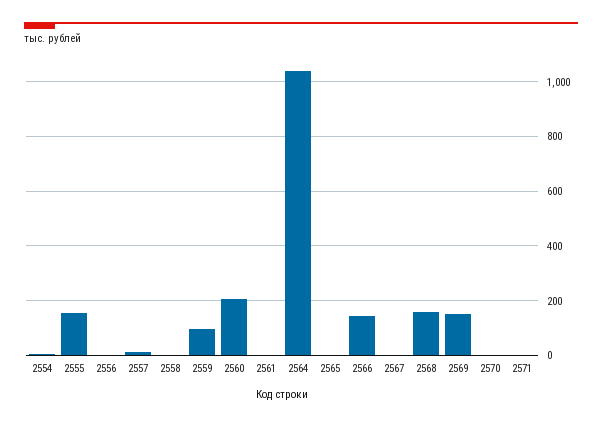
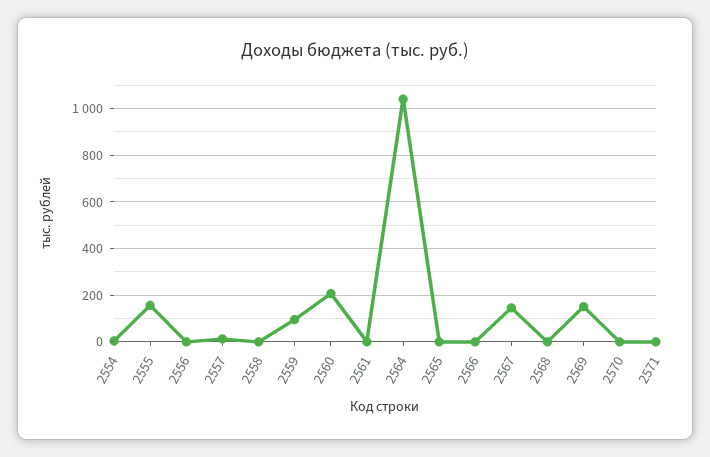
2566: 150 -> 0
2567: 0 -> 150
2568: 150 -> 0

